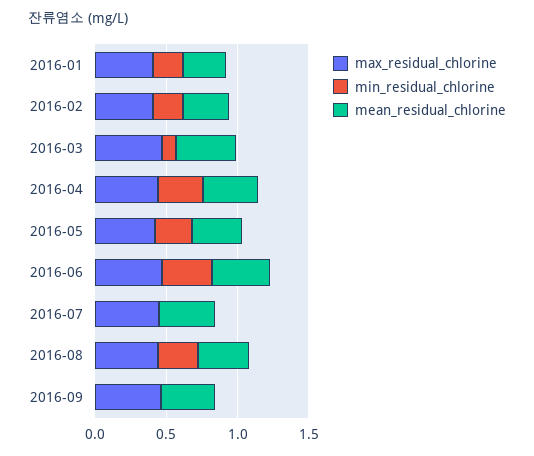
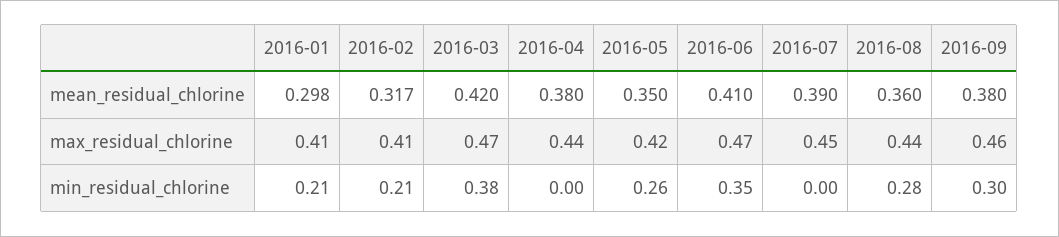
min_residual_chlorine, 2016-03: 0.1 -> 0.38
min_residual_chlorine, 2016-04: 0.3 -> 0
min_residual_chlorine, 2016-09: 0 -> 0.3

